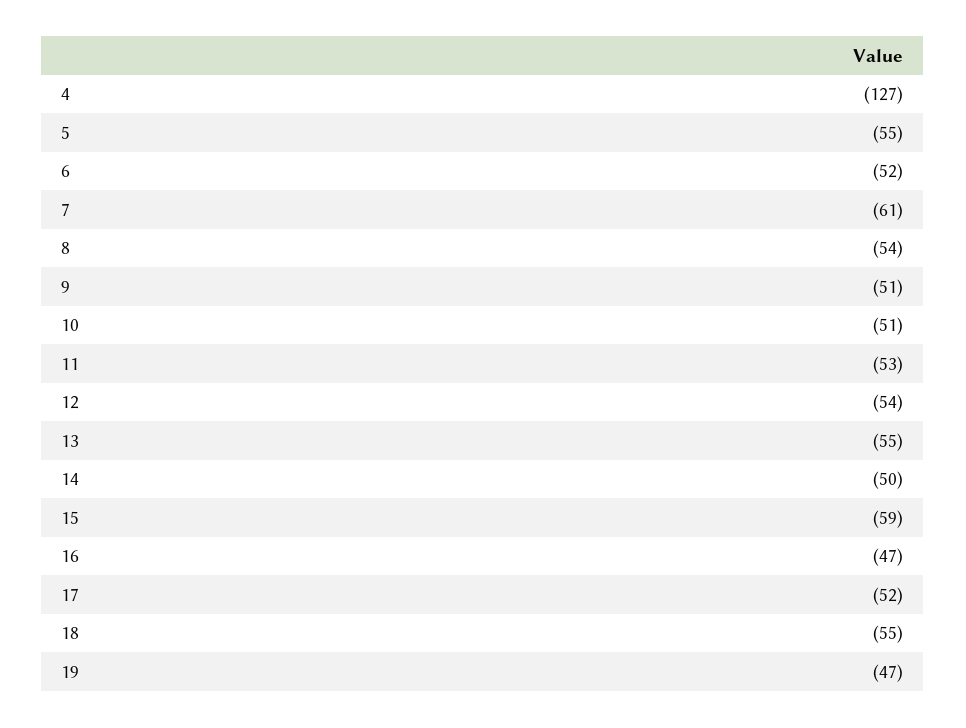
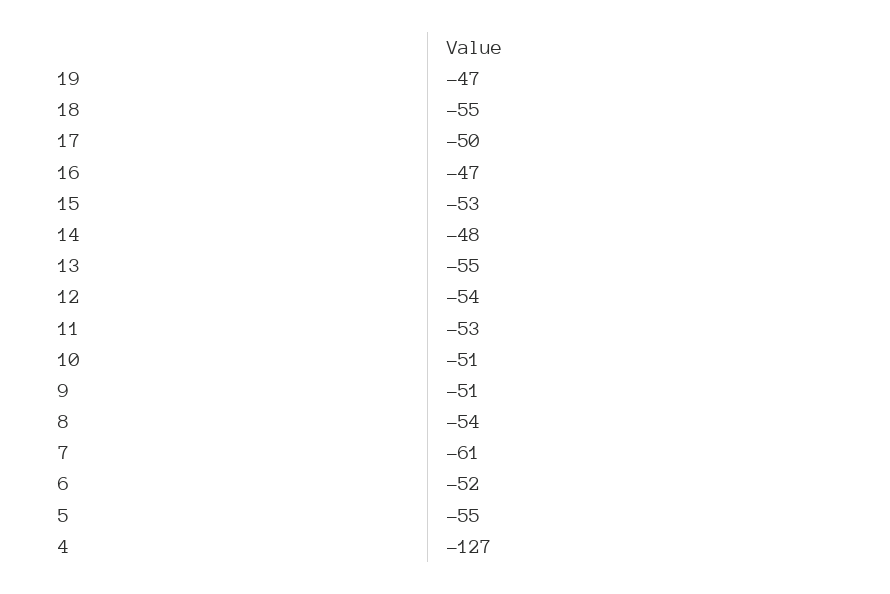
14: -50 -> -48
15: -59 -> -53
17: -52 -> -50

